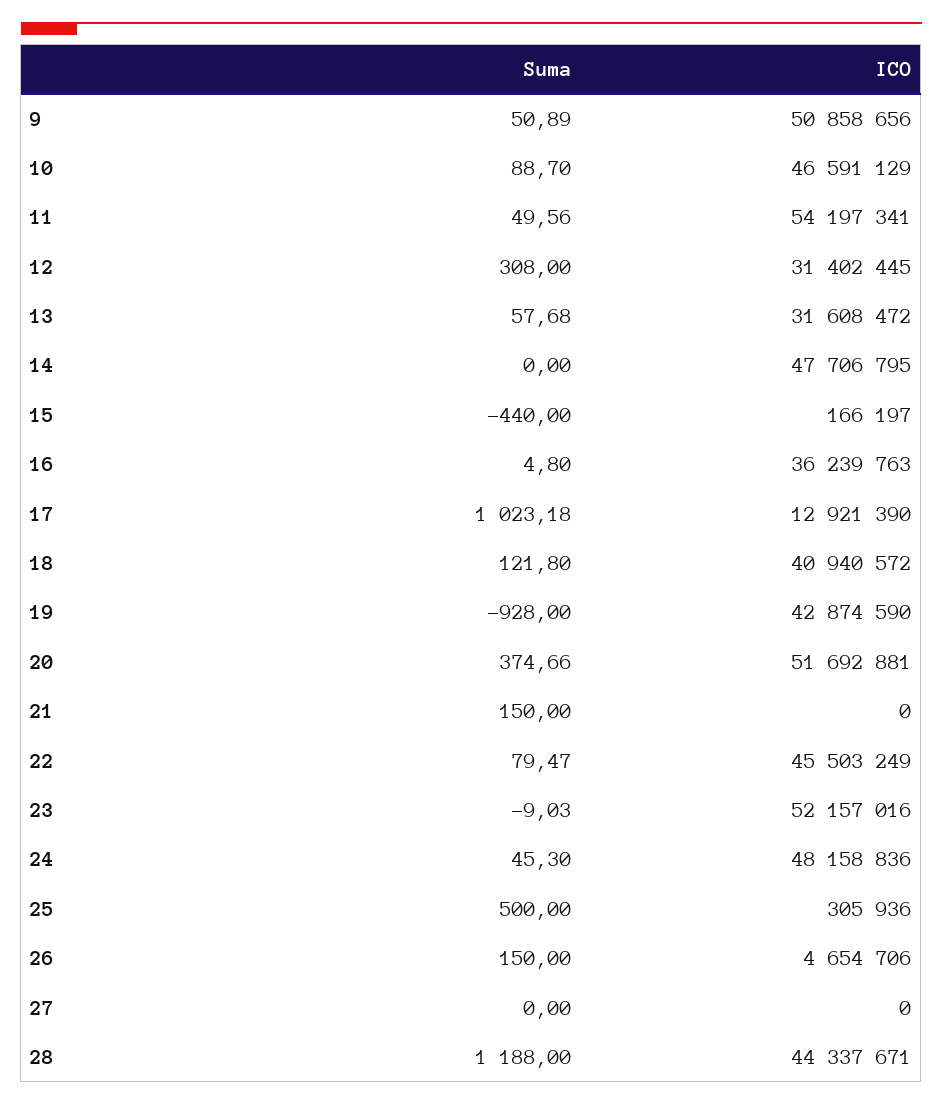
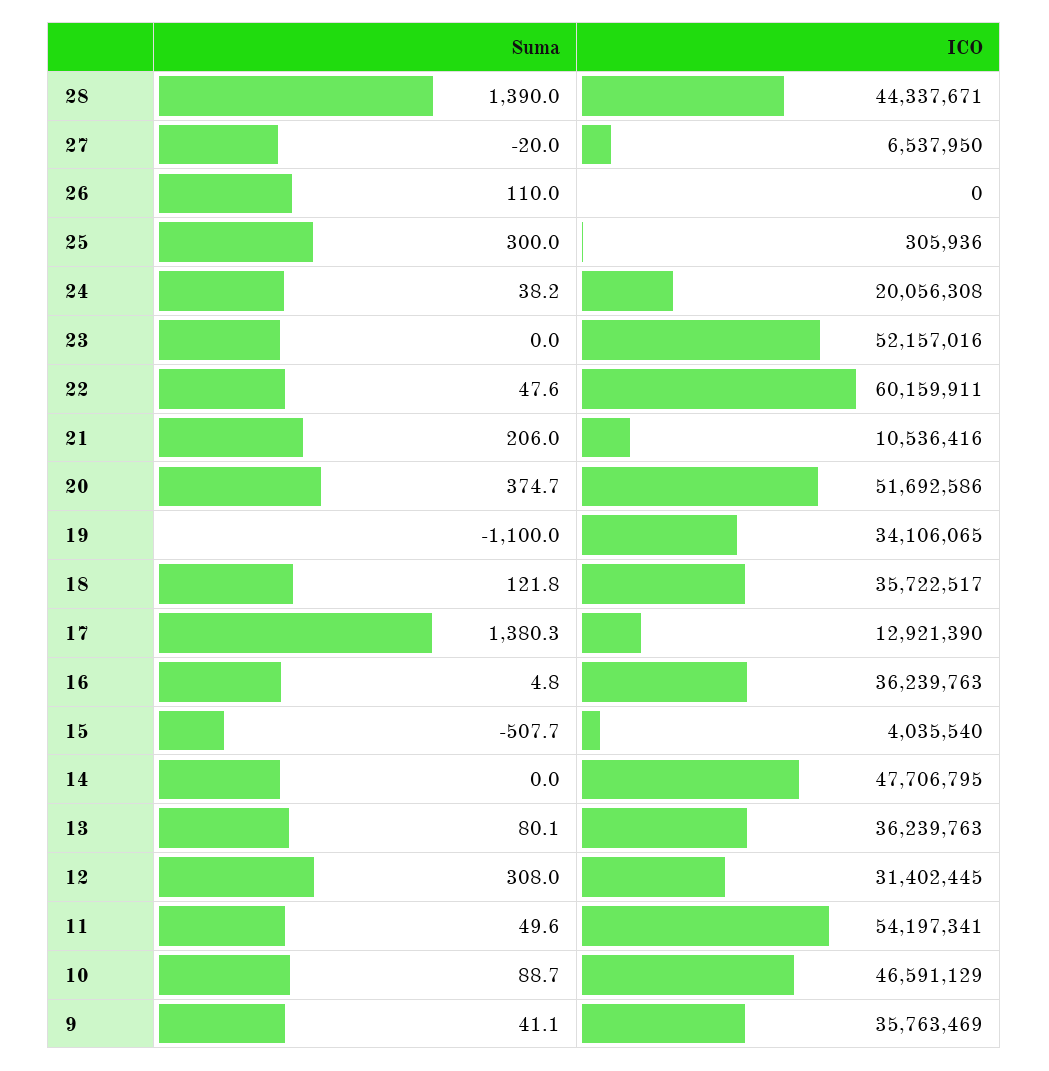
Suma, 9: 50.89 -> 41.1
ICO, 9: 50858656 -> 35763469
Suma, 13: 57.68 -> 80.1
ICO, 13: 31608472 -> 36239763
Suma, 15: -440 -> -507.7
ICO, 15: 166197 -> 4035540
Suma, 17: 1023.18 -> 1380.3
ICO, 18: 40940572 -> 35722517
Suma, 19: -928 -> -1100
ICO, 19: 42874590 -> 34106065
ICO, 20: 51692881 -> 51692586
Suma, 21: 150 -> 206
ICO, 21: 0 -> 10536416
Suma, 22: 79.47 -> 47.6
ICO, 22: 45503249 -> 60159911
Suma, 23: -9.03 -> 0
Suma, 24: 45.3 -> 38.2
ICO, 24: 48158836 -> 20056308
Suma, 25: 500 -> 300
Suma, 26: 150 -> 110
ICO, 26: 4654706 -> 0
Suma, 27: 0 -> -20
ICO, 27: 0 -> 6537950
Suma, 28: 1188 -> 1390

